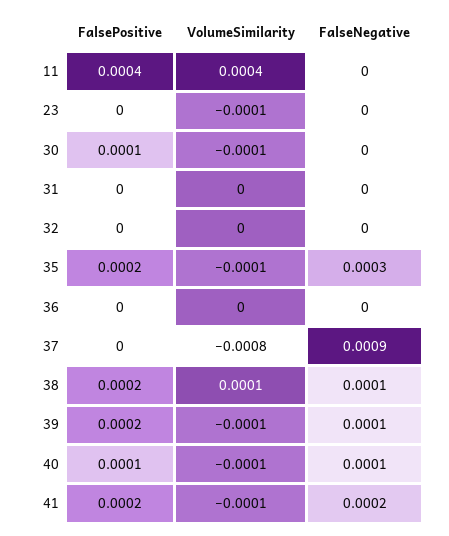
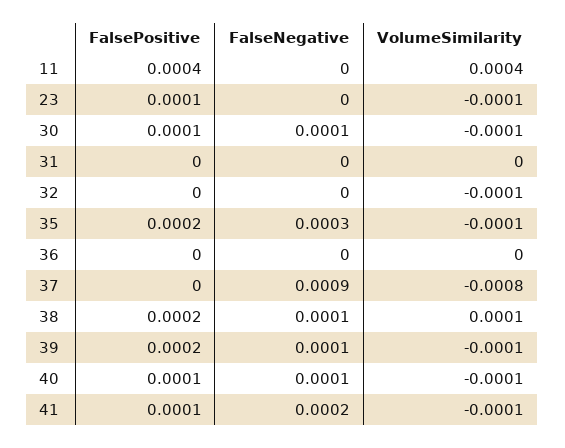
FalsePositive, 23: 0 -> 0.0001
FalseNegative, 30: 0 -> 0.0001
VolumeSimilarity, 32: 0 -> -0.0001
FalsePositive, 41: 0.0002 -> 0.0001

